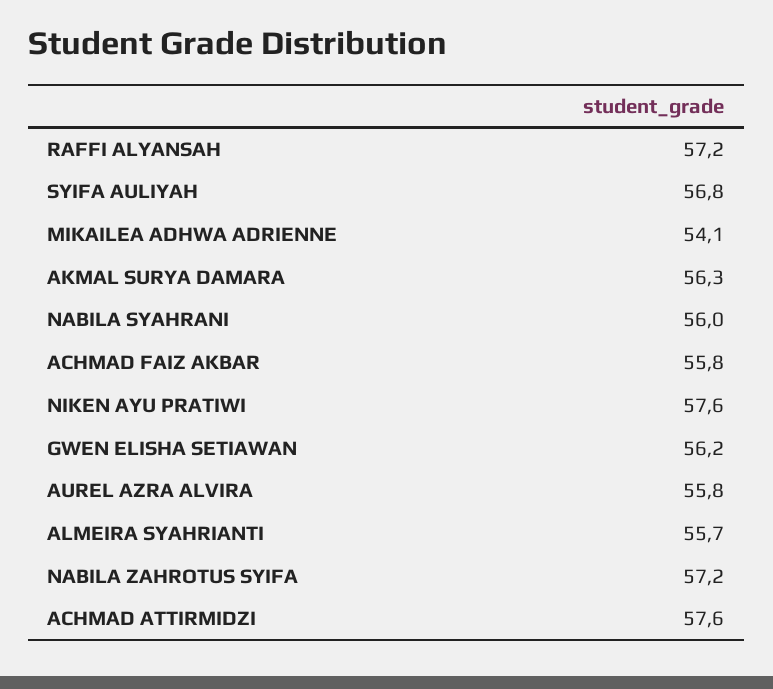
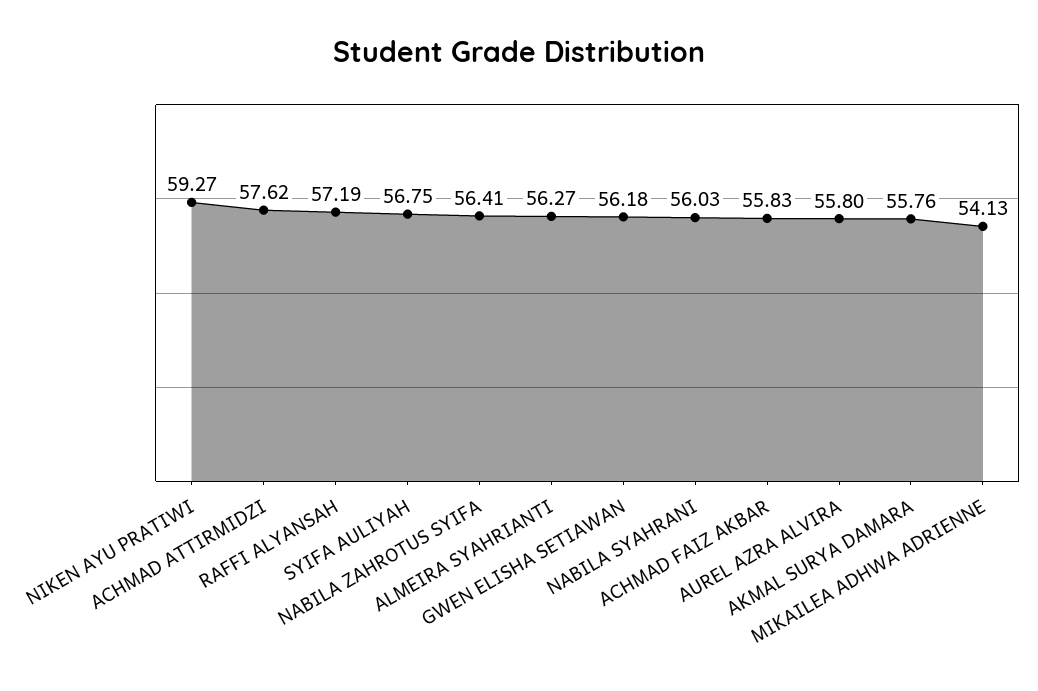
AKMAL SURYA DAMARA: 56.3 -> 55.76
NIKEN AYU PRATIWI: 57.6 -> 59.27
ALMEIRA SYAHRIANTI: 55.7 -> 56.27
NABILA ZAHROTUS SYIFA: 57.2 -> 56.41

